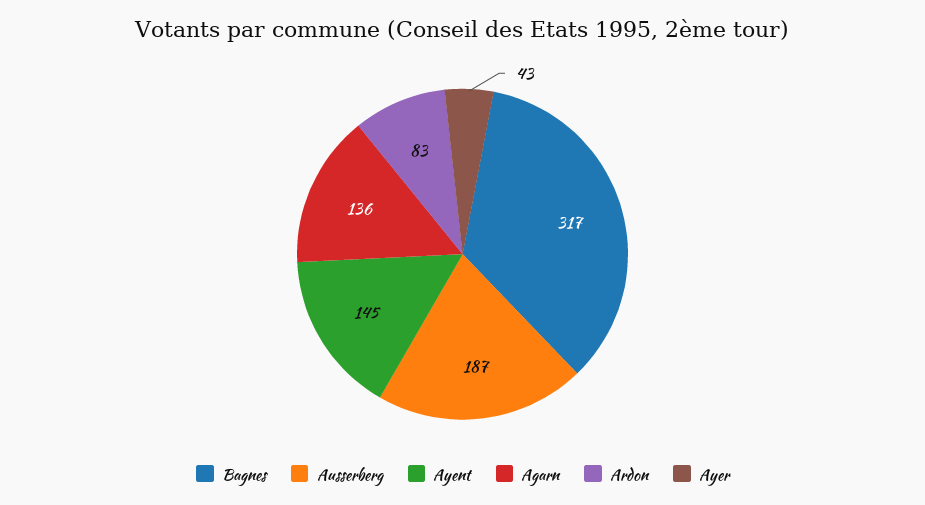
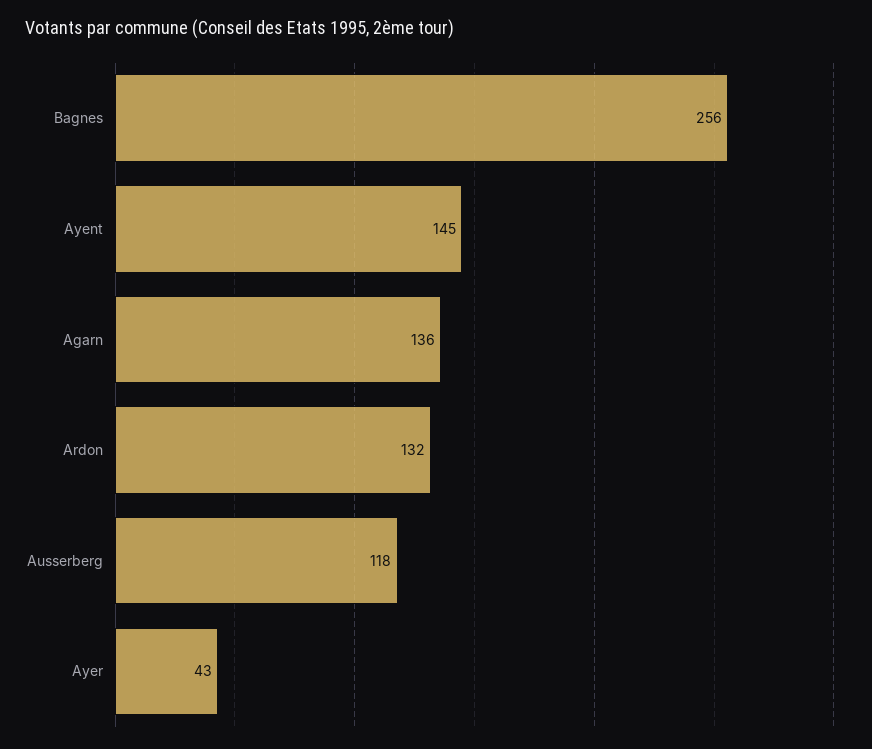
Bagnes: 317 -> 256
Ausserberg: 187 -> 118
Ardon: 83 -> 132

